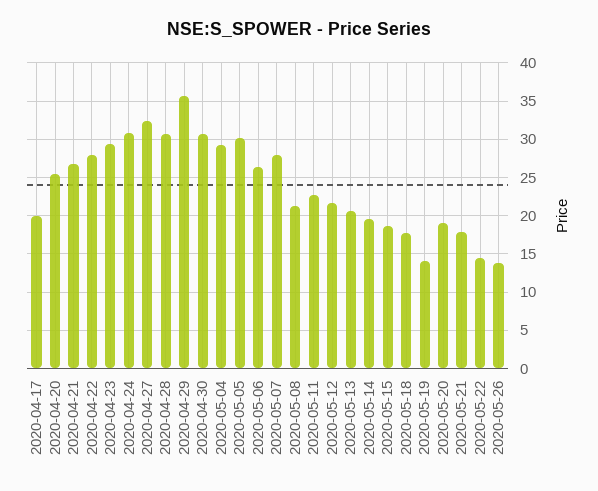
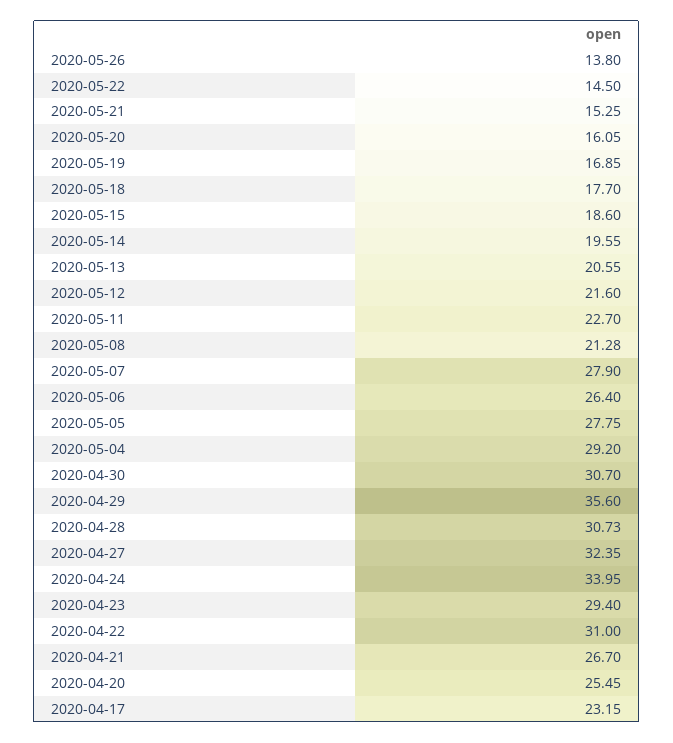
2020-04-17: 20 -> 23.15
2020-04-22: 28 -> 31
2020-04-24: 31 -> 33.95
2020-05-05: 30 -> 27.75
2020-05-19: 14 -> 16.85
2020-05-20: 19 -> 16.05
2020-05-21: 18 -> 15.25

